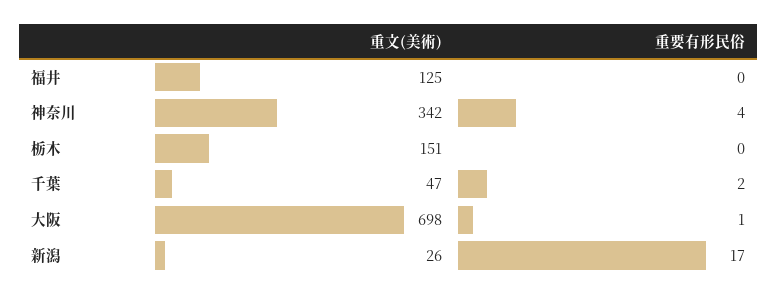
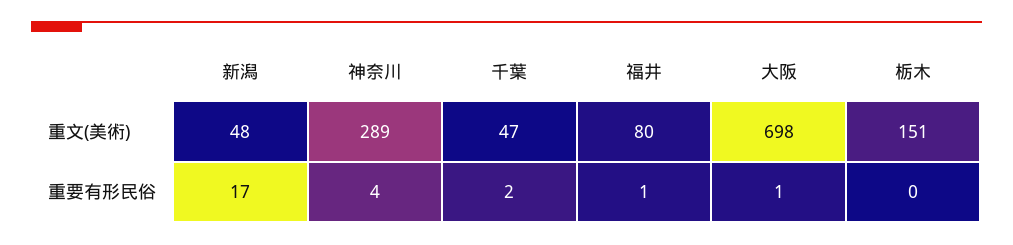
重文(美術), 福井: 125 -> 80
重要有形民俗, 福井: 0 -> 1
重文(美術), 神奈川: 342 -> 289
重文(美術), 新潟: 26 -> 48

